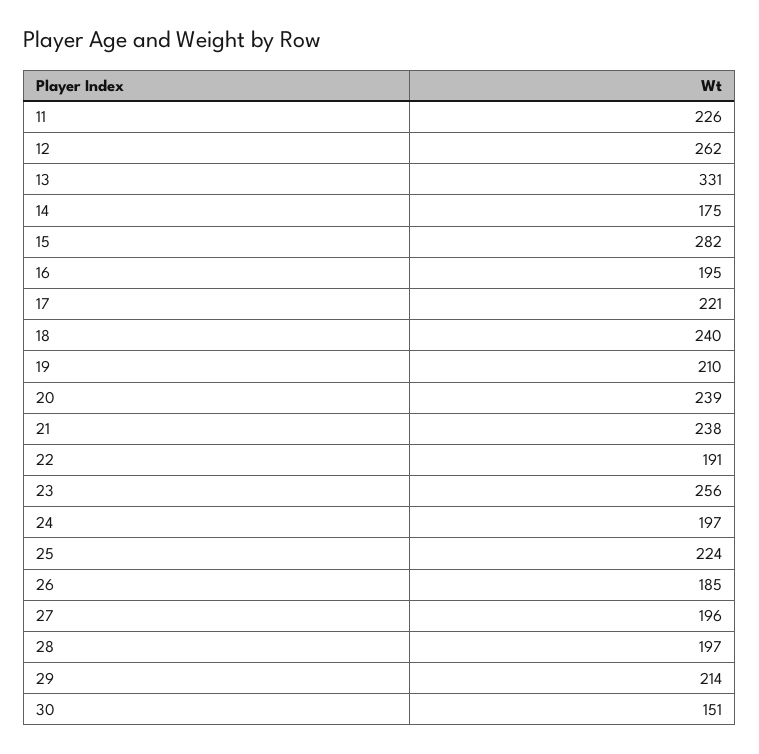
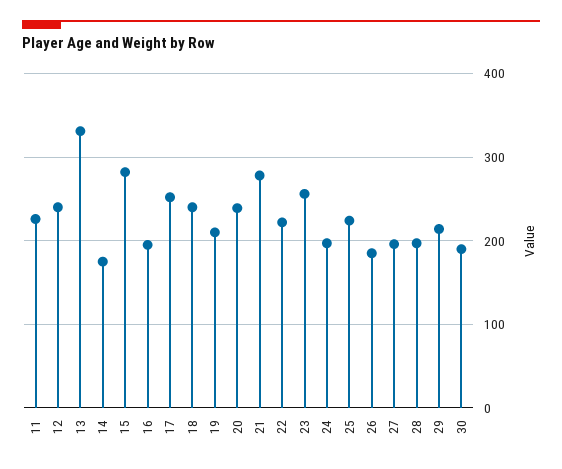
12: 262 -> 240
17: 221 -> 250
21: 238 -> 280
22: 191 -> 220
30: 151 -> 190

